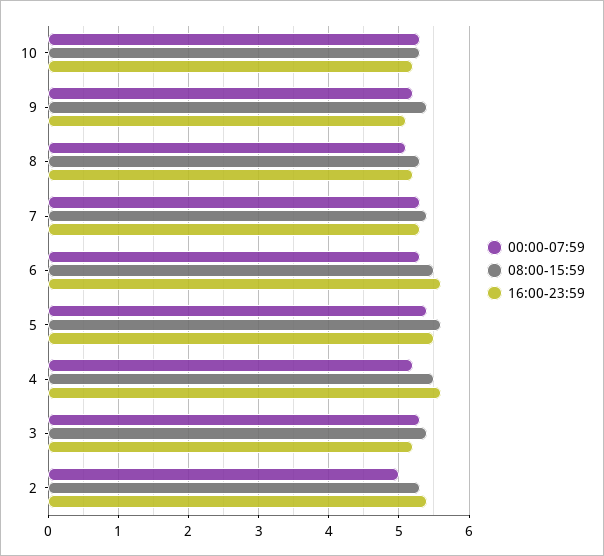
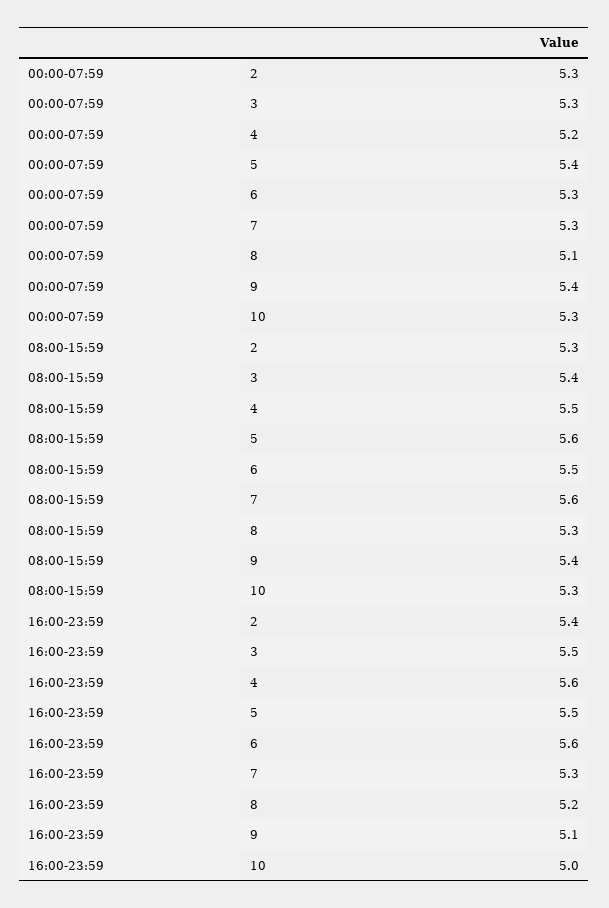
16:00-23:59, 10: 5.2 -> 5
00:00-07:59, 9: 5.2 -> 5.4
08:00-15:59, 7: 5.4 -> 5.6
16:00-23:59, 3: 5.2 -> 5.5
00:00-07:59, 2: 5 -> 5.3

